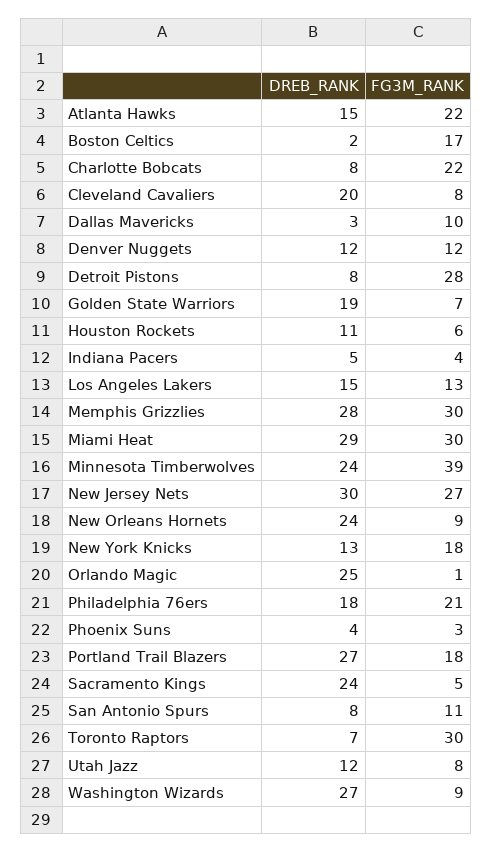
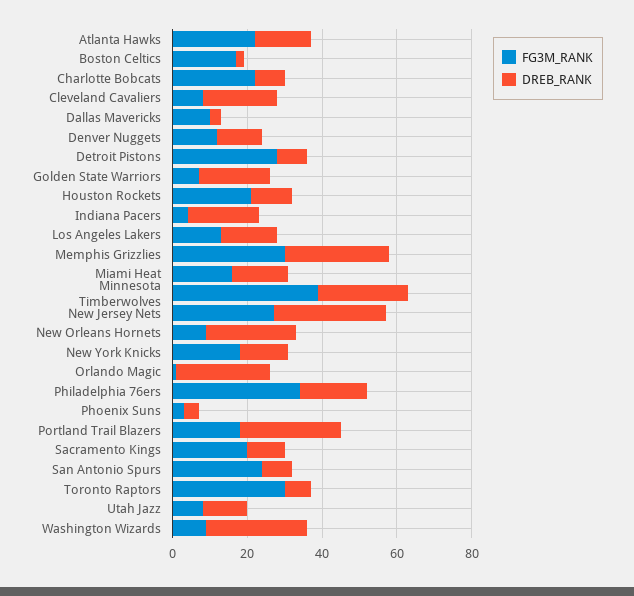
FG3M_RANK, Houston Rockets: 6 -> 20
DREB_RANK, Indiana Pacers: 5 -> 20
DREB_RANK, Miami Heat: 29 -> 15
FG3M_RANK, Miami Heat: 30 -> 15
FG3M_RANK, Philadelphia 76ers: 21 -> 35
DREB_RANK, Sacramento Kings: 24 -> 10
FG3M_RANK, Sacramento Kings: 5 -> 20
FG3M_RANK, San Antonio Spurs: 11 -> 25

